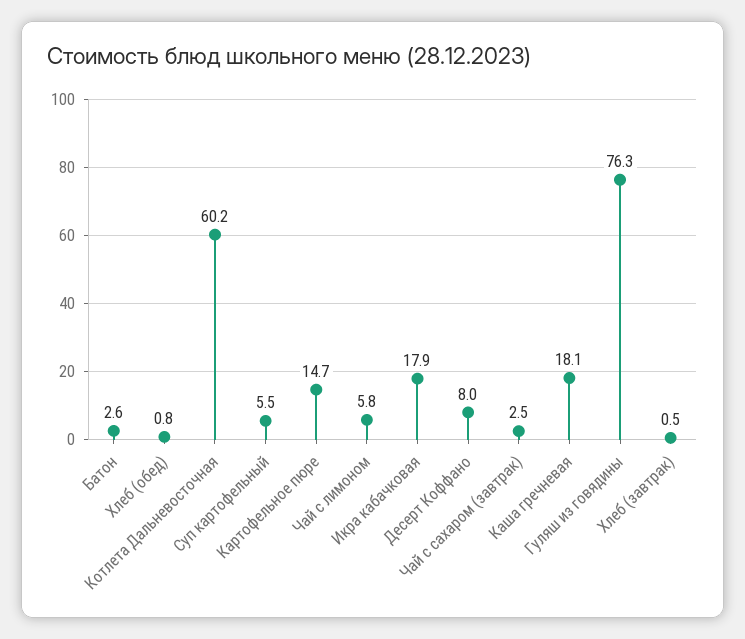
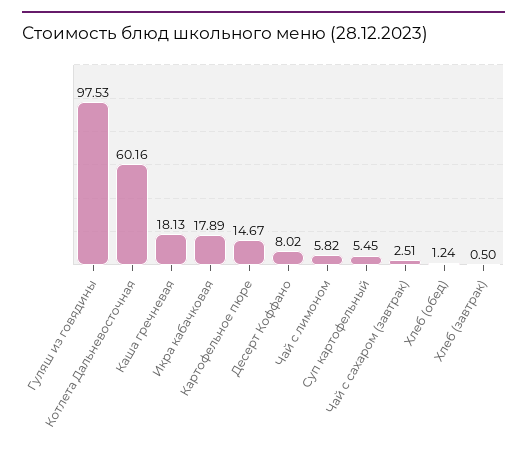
Батон: 2.6 -> none
Хлеб (обед): 0.8 -> 1.24
Гуляш из говядины: 76.3 -> 97.53

